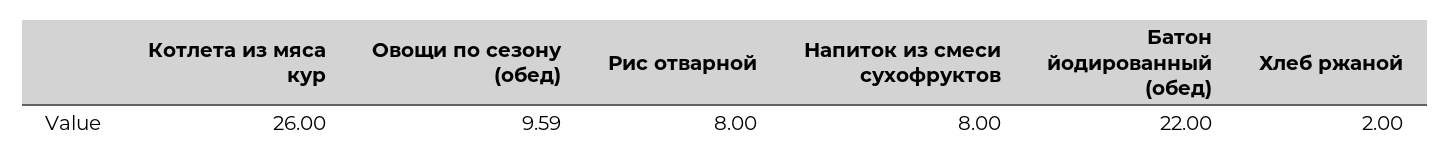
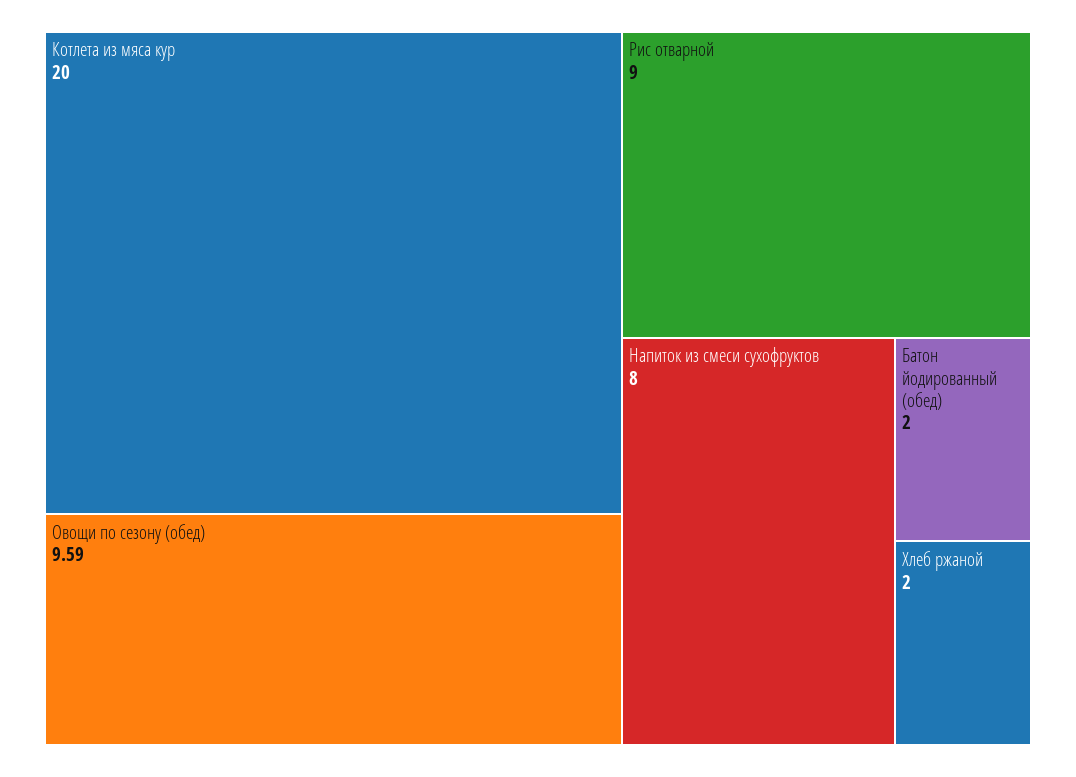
Котлета из мяса кур: 26 -> 20
Рис отварной: 8 -> 9
Батон йодированный (обед): 22 -> 2

